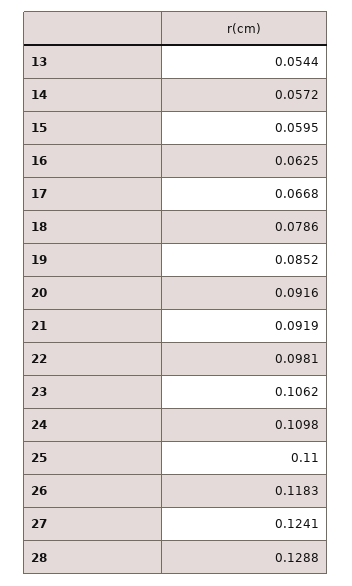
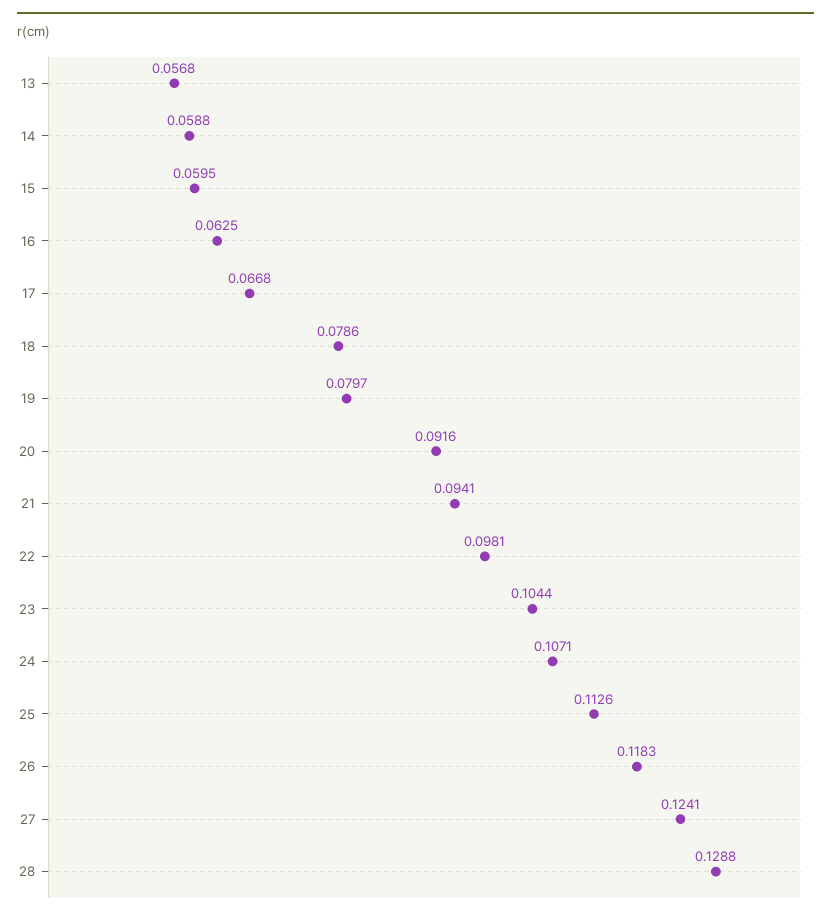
13: 0.0544 -> 0.0568
14: 0.0572 -> 0.0588
19: 0.0852 -> 0.0797
21: 0.0919 -> 0.0941
23: 0.1062 -> 0.1044
24: 0.1098 -> 0.1071
25: 0.11 -> 0.1126

